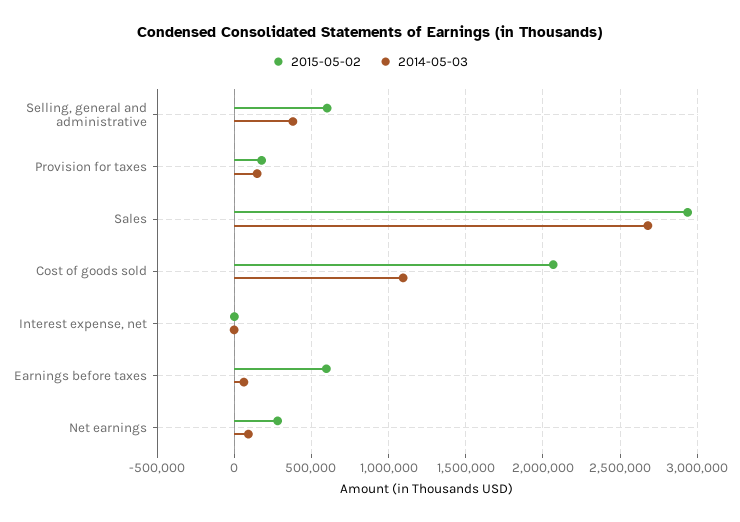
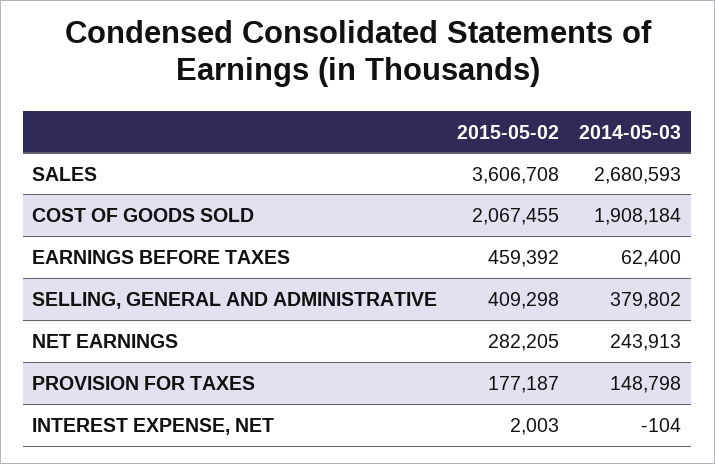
2015-05-02, Selling, general and administrative: 600000 -> 409298
2015-05-02, Sales: 2950000 -> 3606708
2014-05-03, Cost of goods sold: 1100000 -> 1908184
2015-05-02, Earnings before taxes: 600000 -> 459392
2014-05-03, Net earnings: 100000 -> 243913

